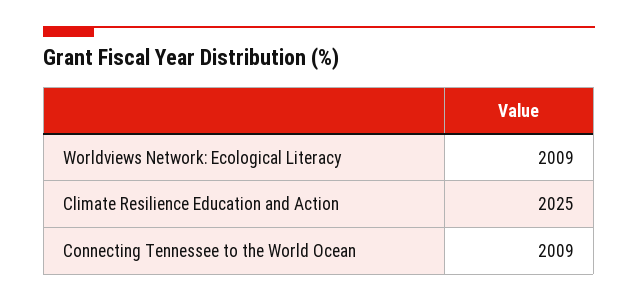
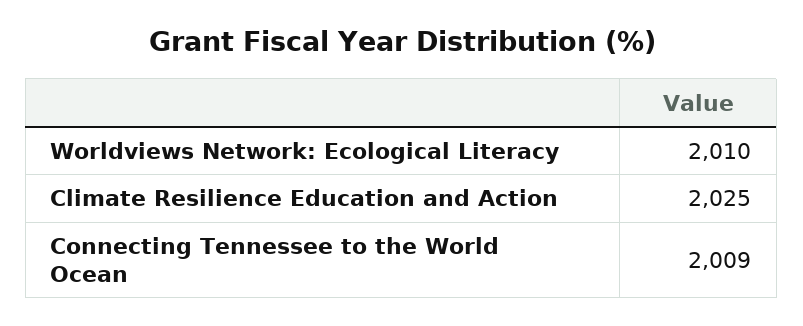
Worldviews Network: Ecological Literacy: 2009 -> 2010

